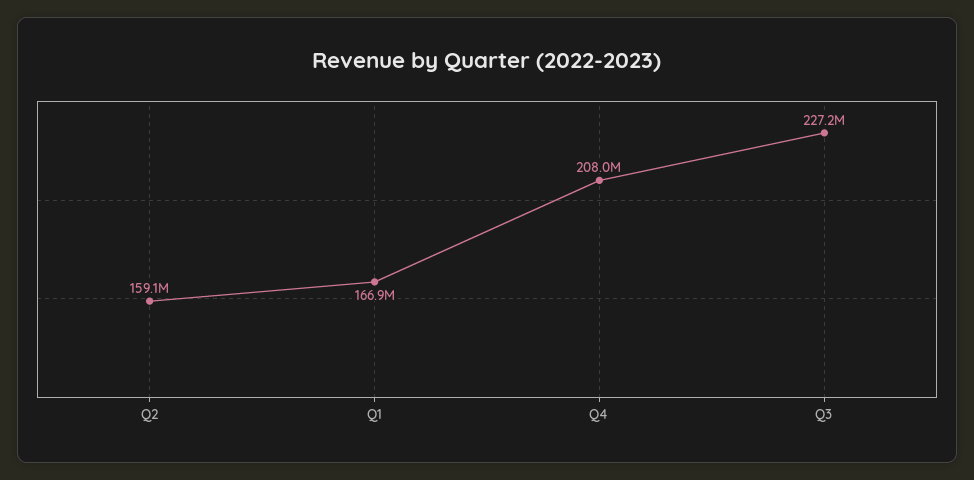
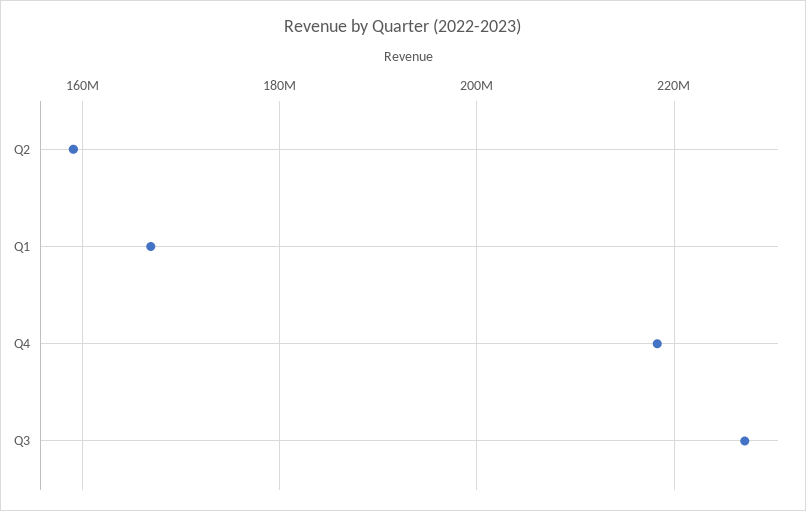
Q4: 208000000 -> 218000000

